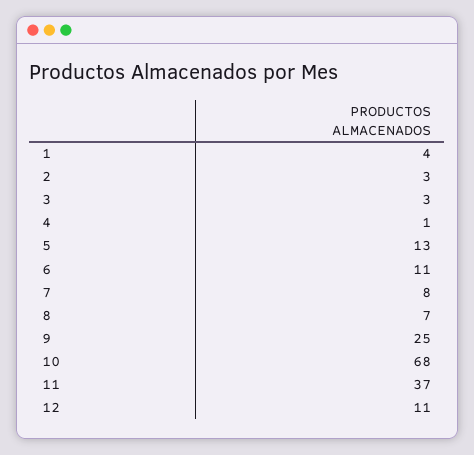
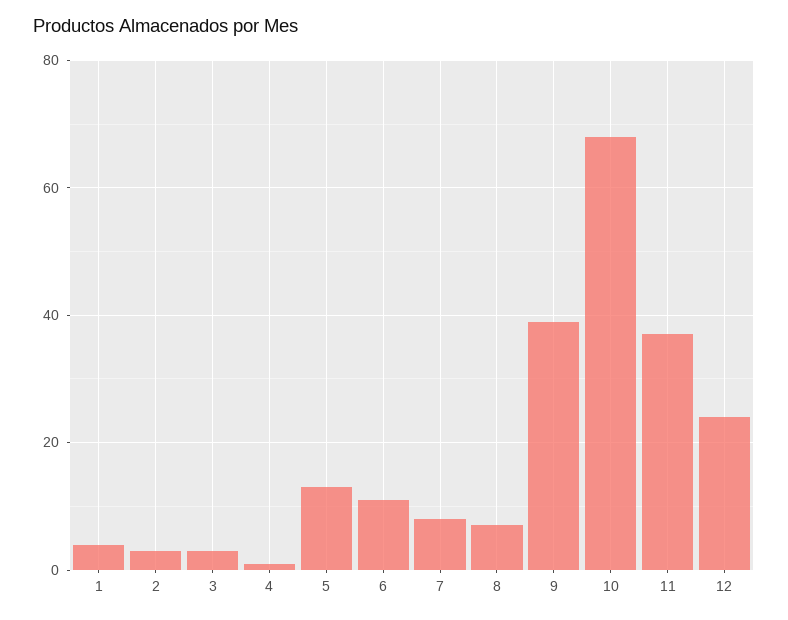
9: 25 -> 40
12: 11 -> 25

